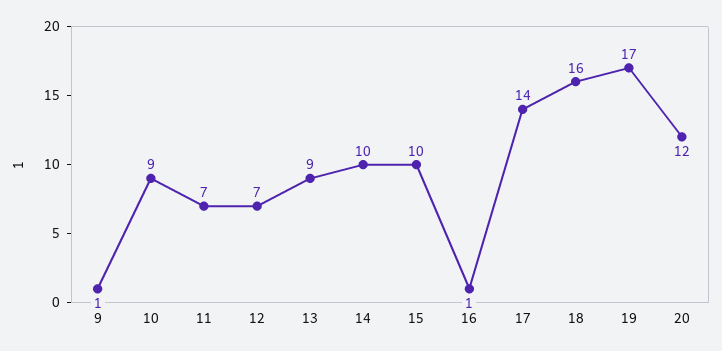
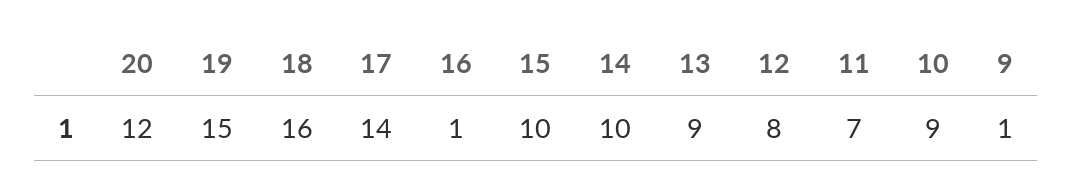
12: 7 -> 8
19: 17 -> 15

